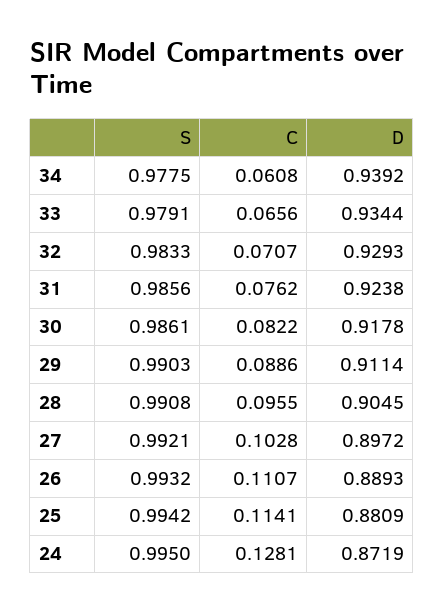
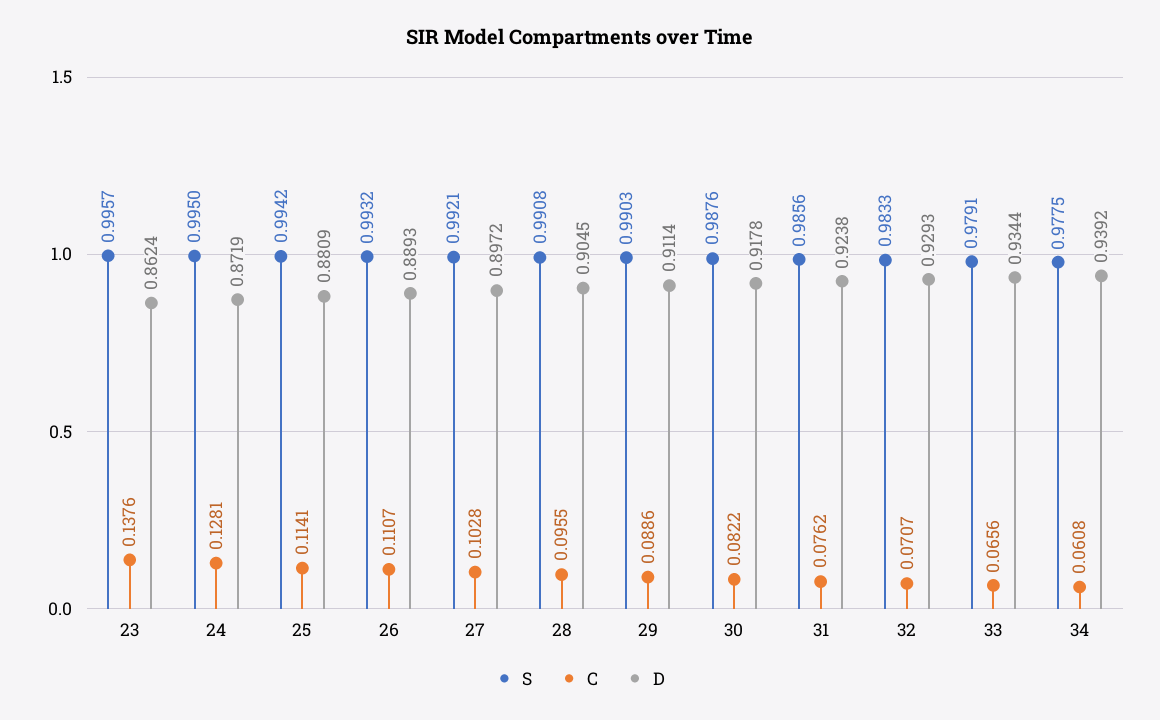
S, 30: 0.9861 -> 0.9876
S, 23: none -> 0.9957
C, 23: none -> 0.1376
D, 23: none -> 0.8624

